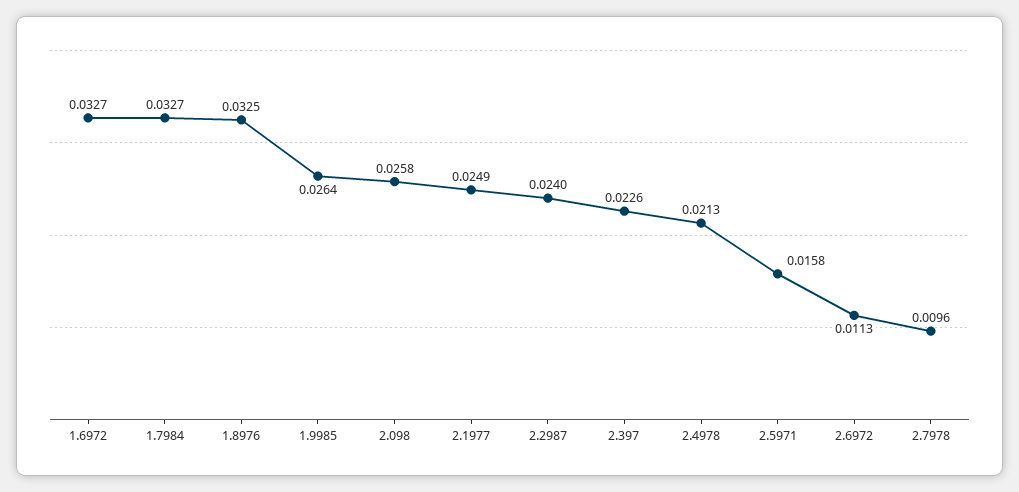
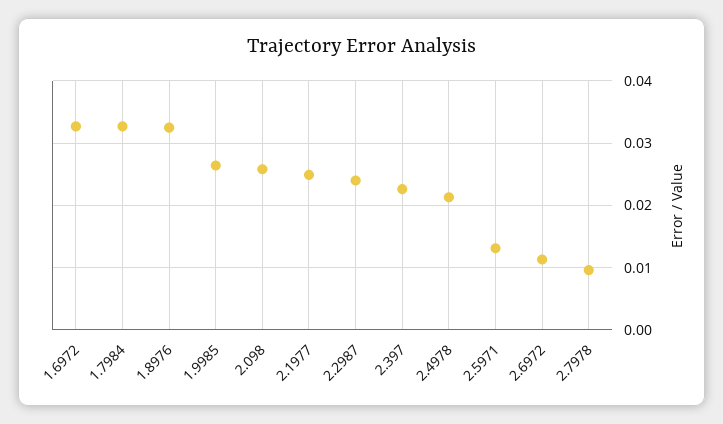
2.5971: 0.0158 -> 0.013

